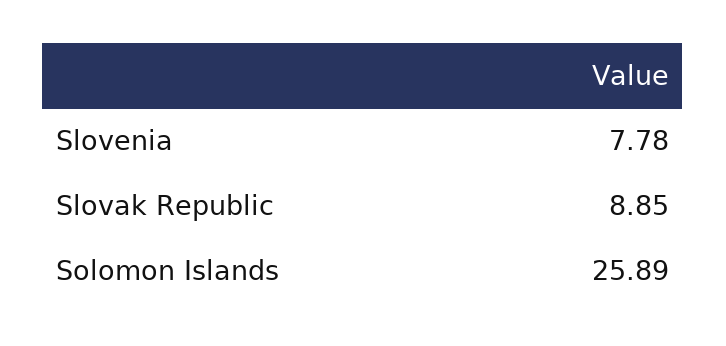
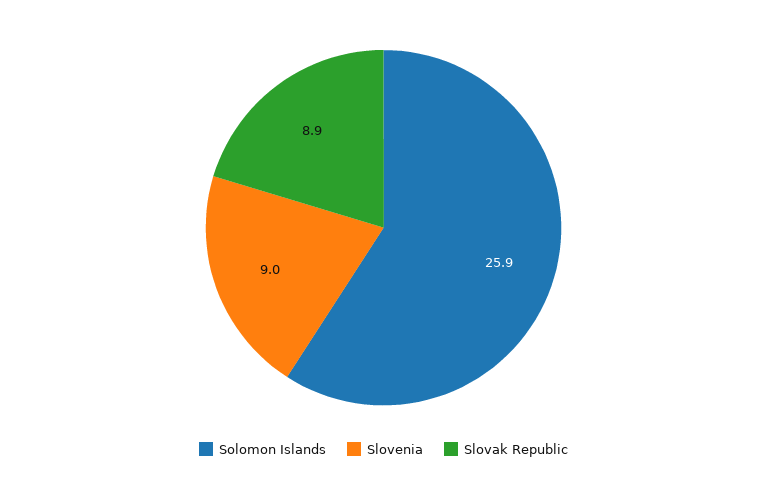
Slovenia: 7.78 -> 9

